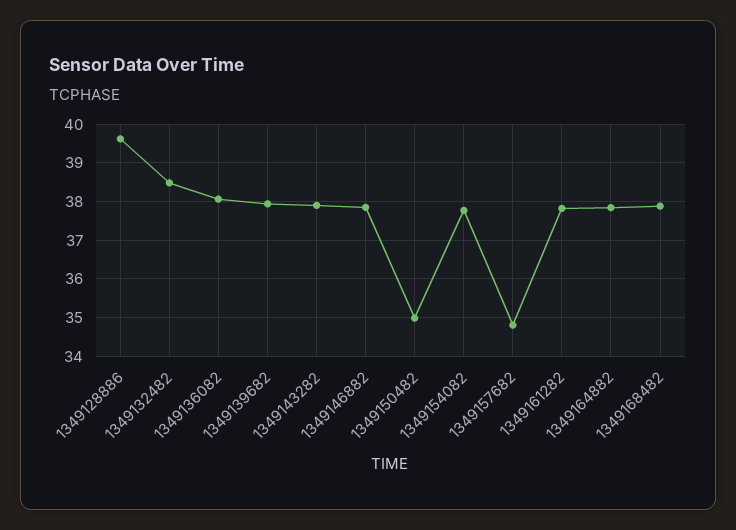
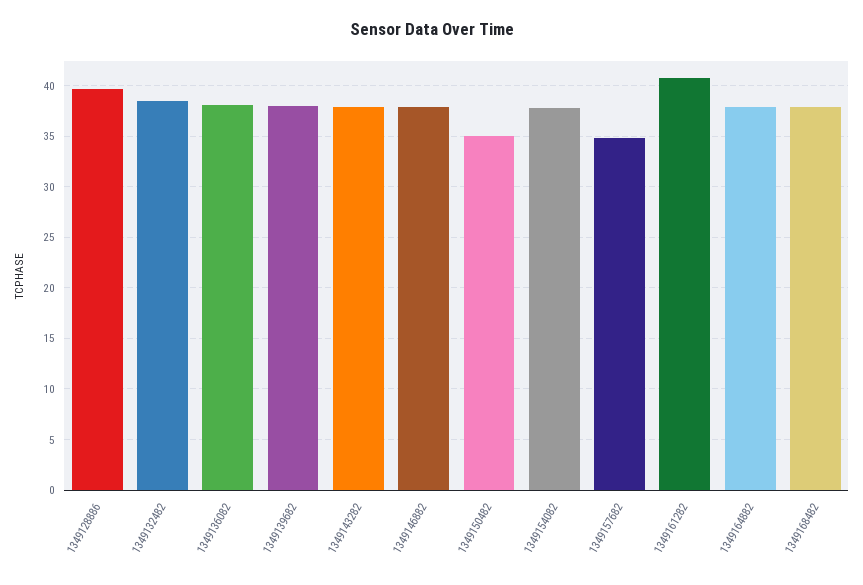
1349161282: 37.8 -> 41

